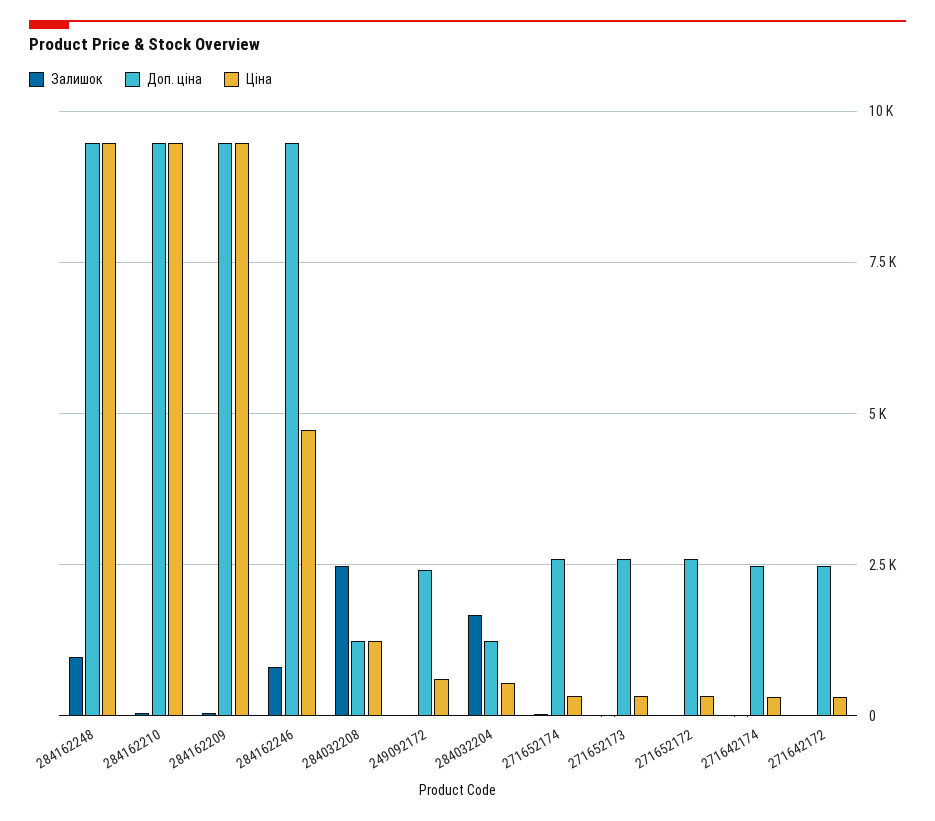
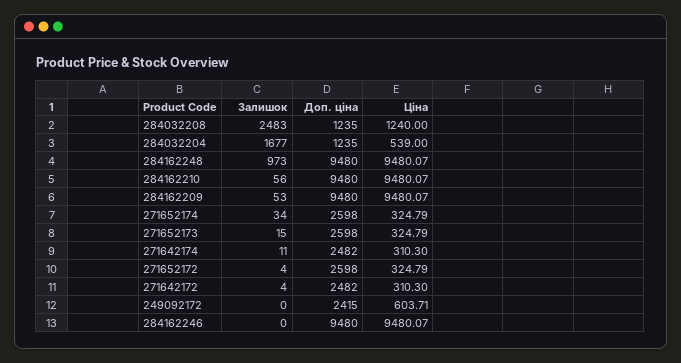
Залишок, 284162246: 750 -> 0
Ціна, 284162246: 4750 -> 9480.07

